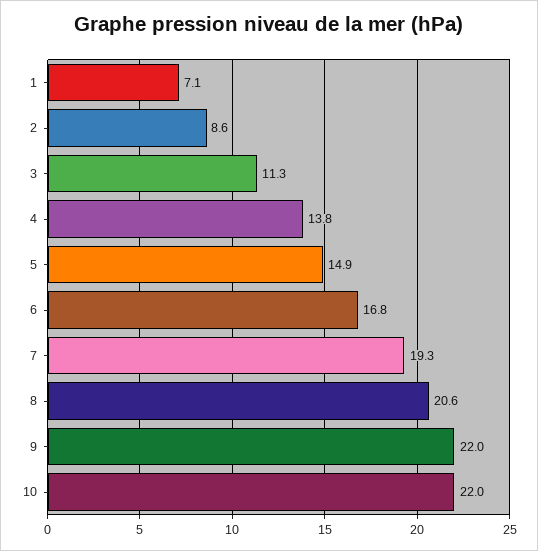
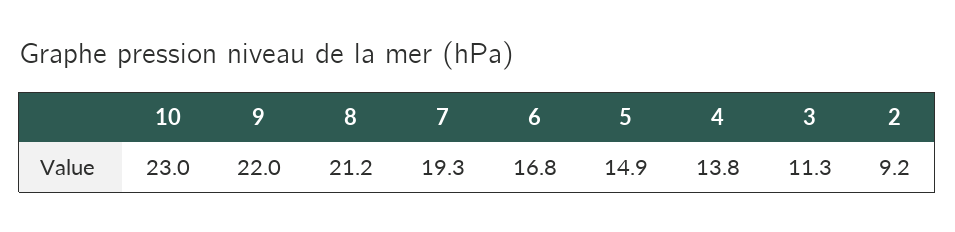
1: 7.1 -> none
2: 8.6 -> 9.2
8: 20.6 -> 21.2
10: 22 -> 23

